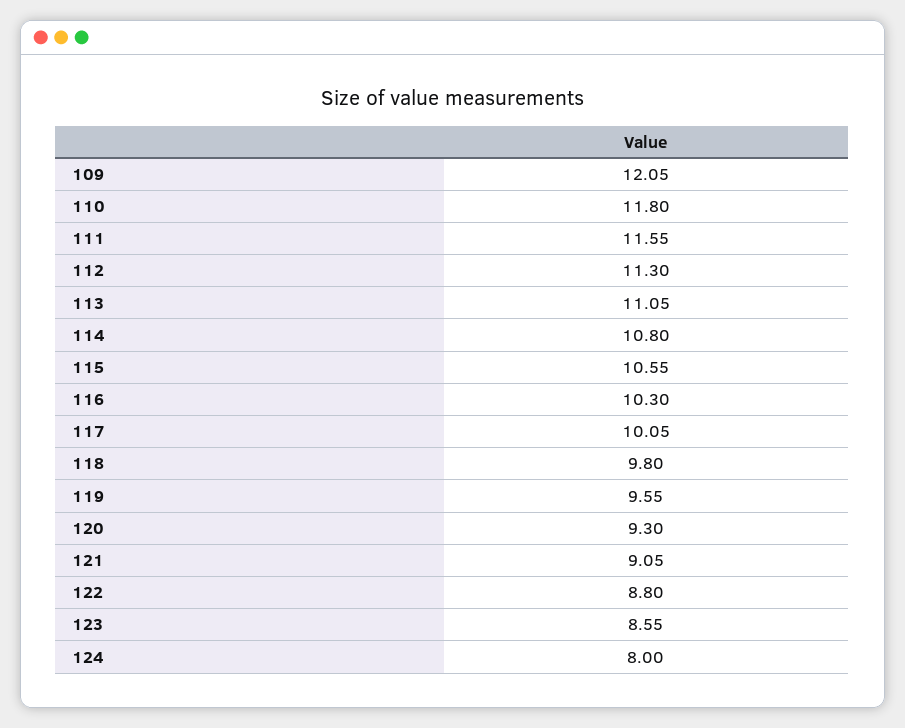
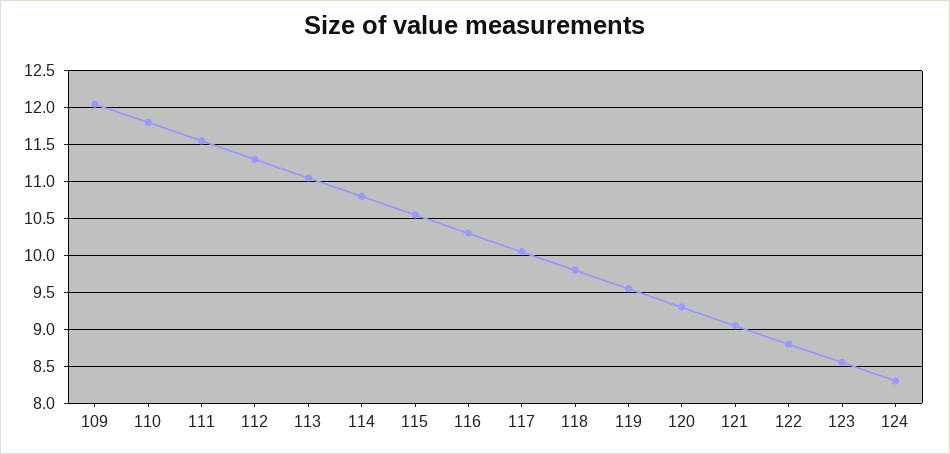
124: 8 -> 8.3

